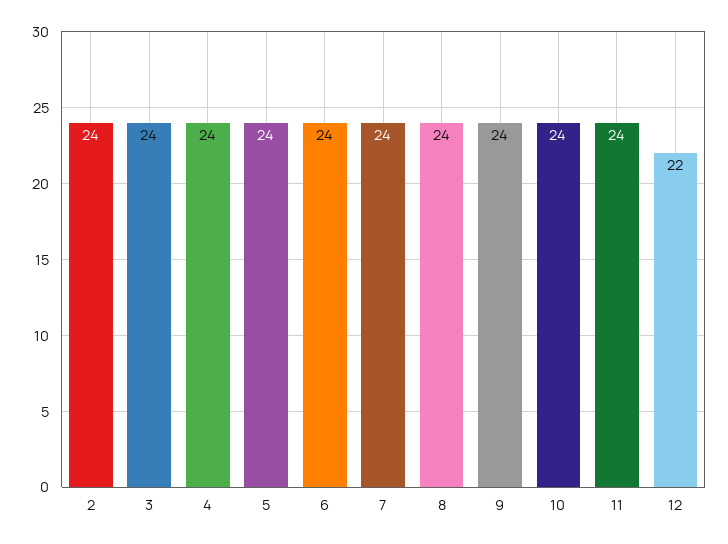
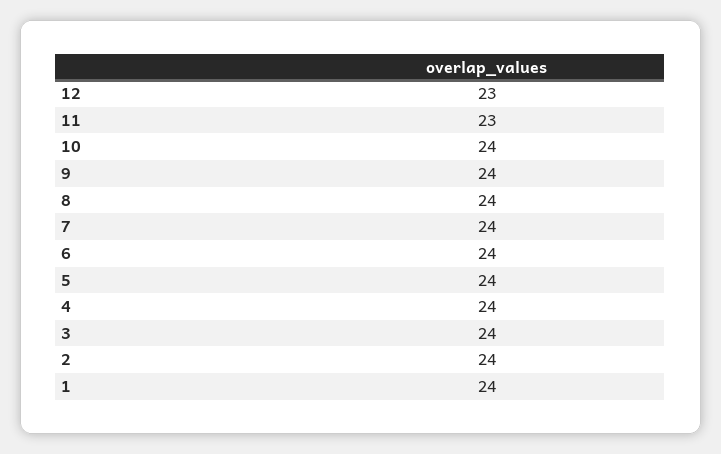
11: 24 -> 23
12: 22 -> 23
1: none -> 24

